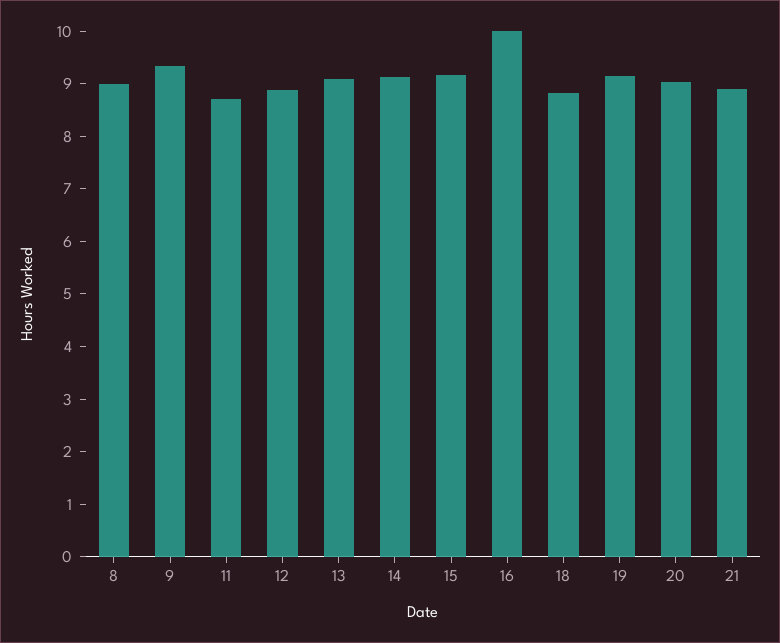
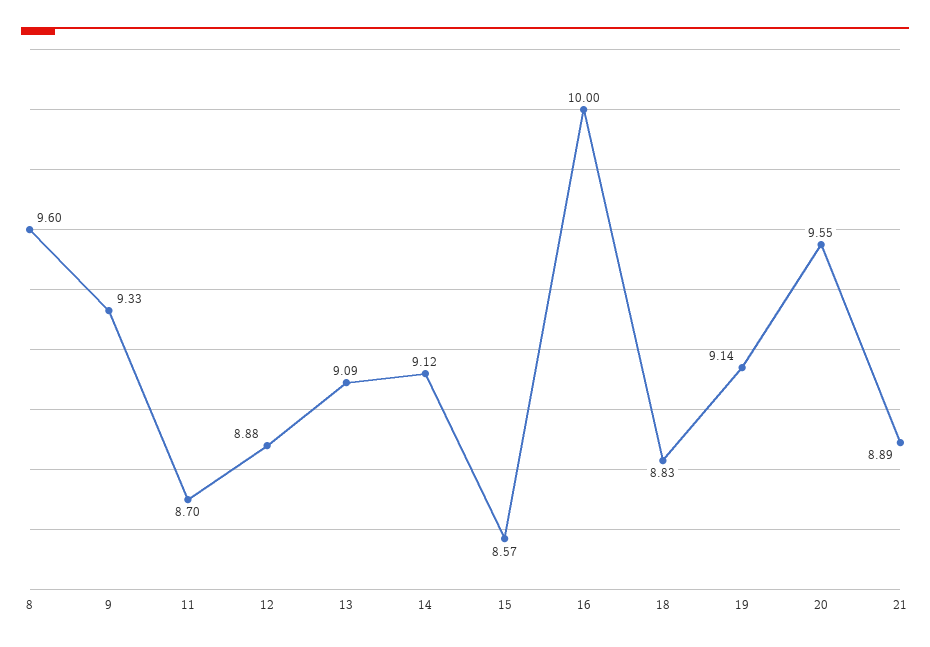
8: 9 -> 9.6
15: 9.2 -> 8.57
20: 9 -> 9.55

